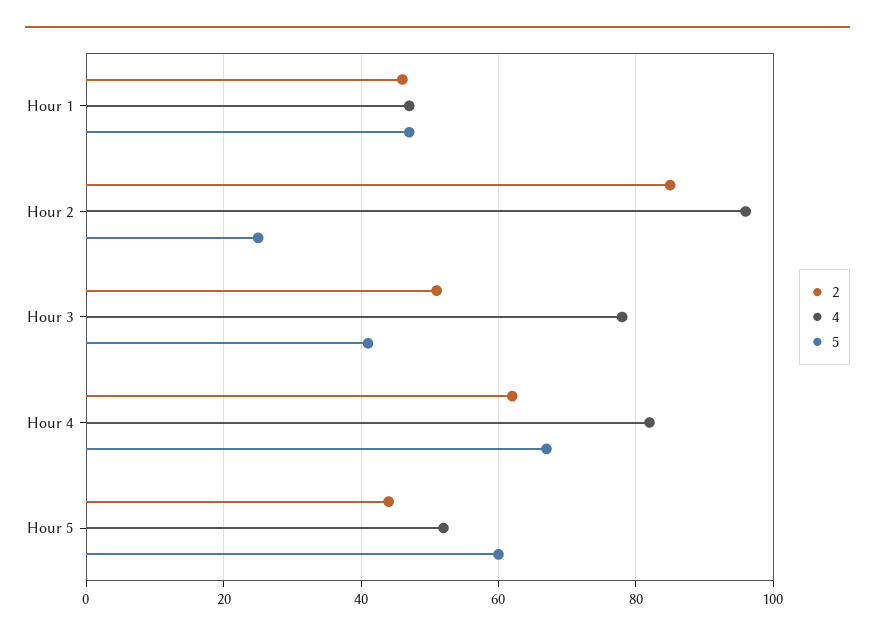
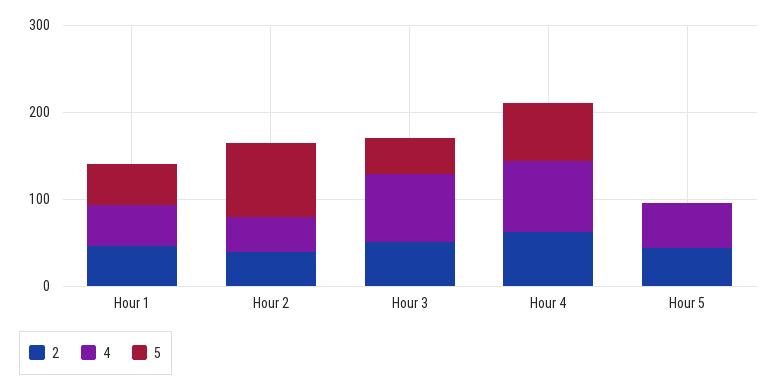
2, Hour 2: 85 -> 40
4, Hour 2: 95 -> 40
5, Hour 2: 25 -> 80
5, Hour 5: 60 -> 0

